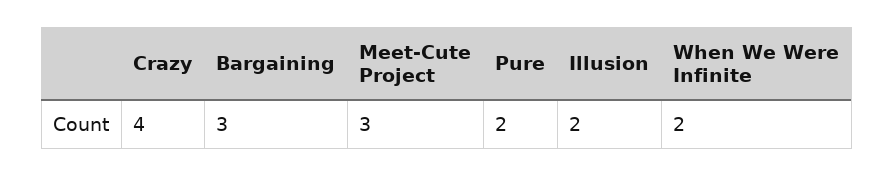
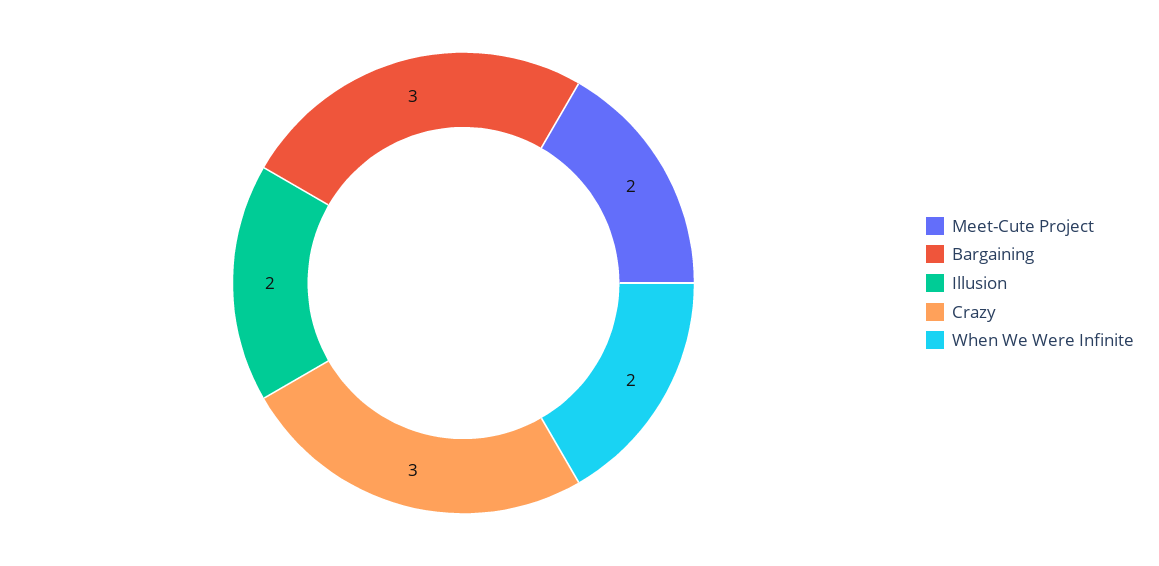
Crazy: 4 -> 3
Meet-Cute Project: 3 -> 2
Pure: 2 -> none

